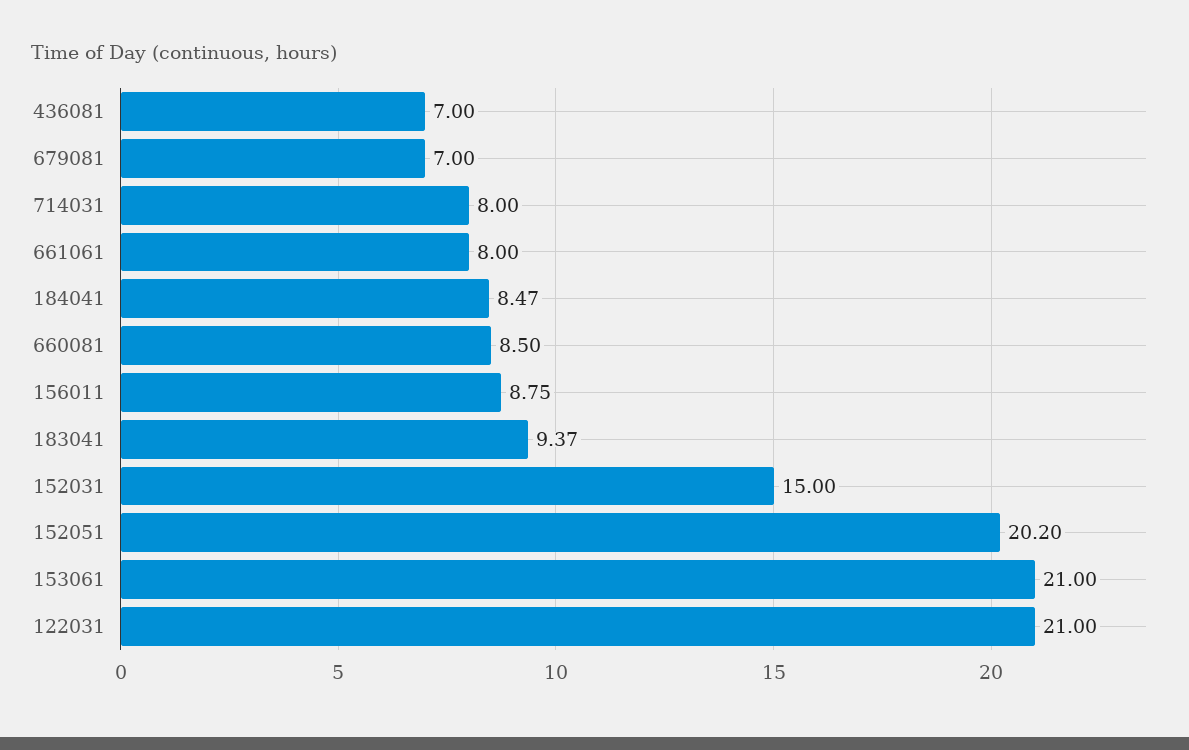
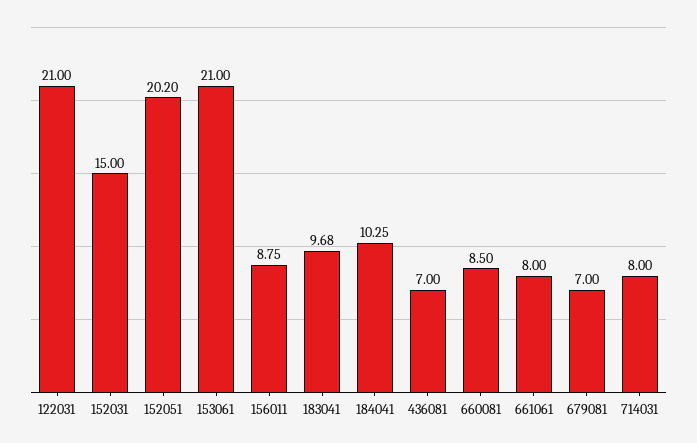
184041: 8.47 -> 10.25
183041: 9.37 -> 9.68

